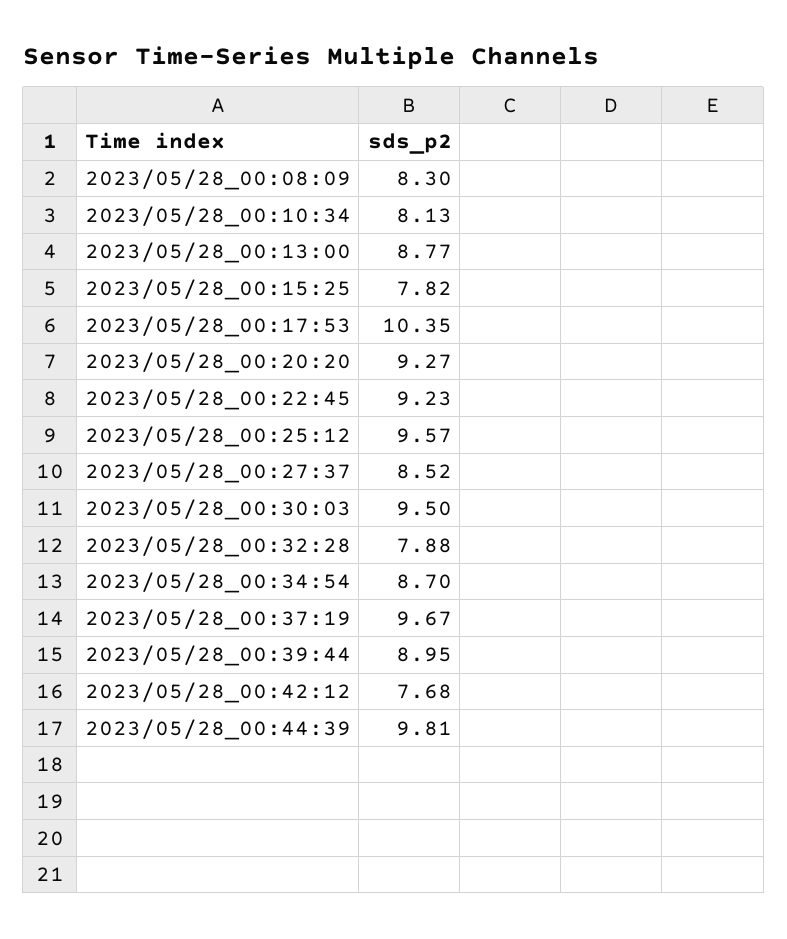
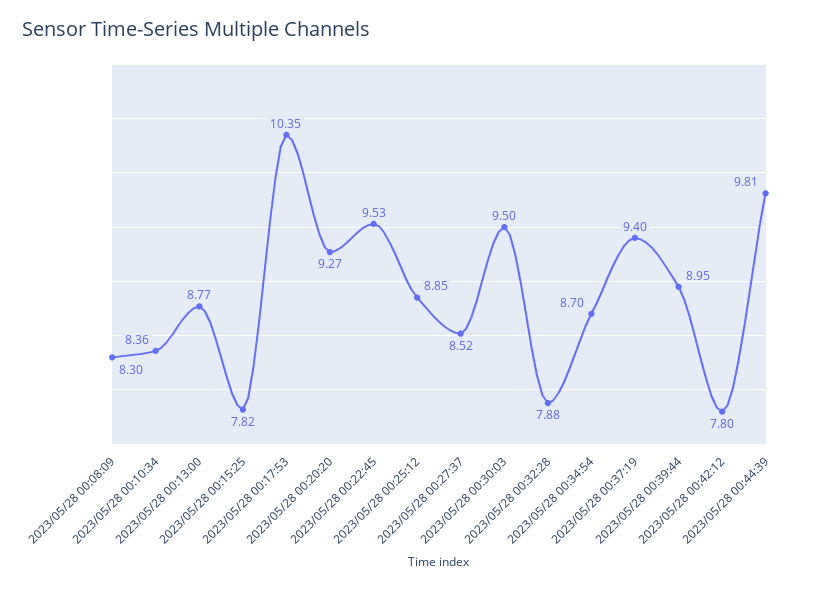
2023/05/28_00:10:34: 8.13 -> 8.36
2023/05/28_00:22:45: 9.23 -> 9.53
2023/05/28_00:25:12: 9.57 -> 8.85
2023/05/28_00:37:19: 9.67 -> 9.4
2023/05/28_00:42:12: 7.68 -> 7.8

